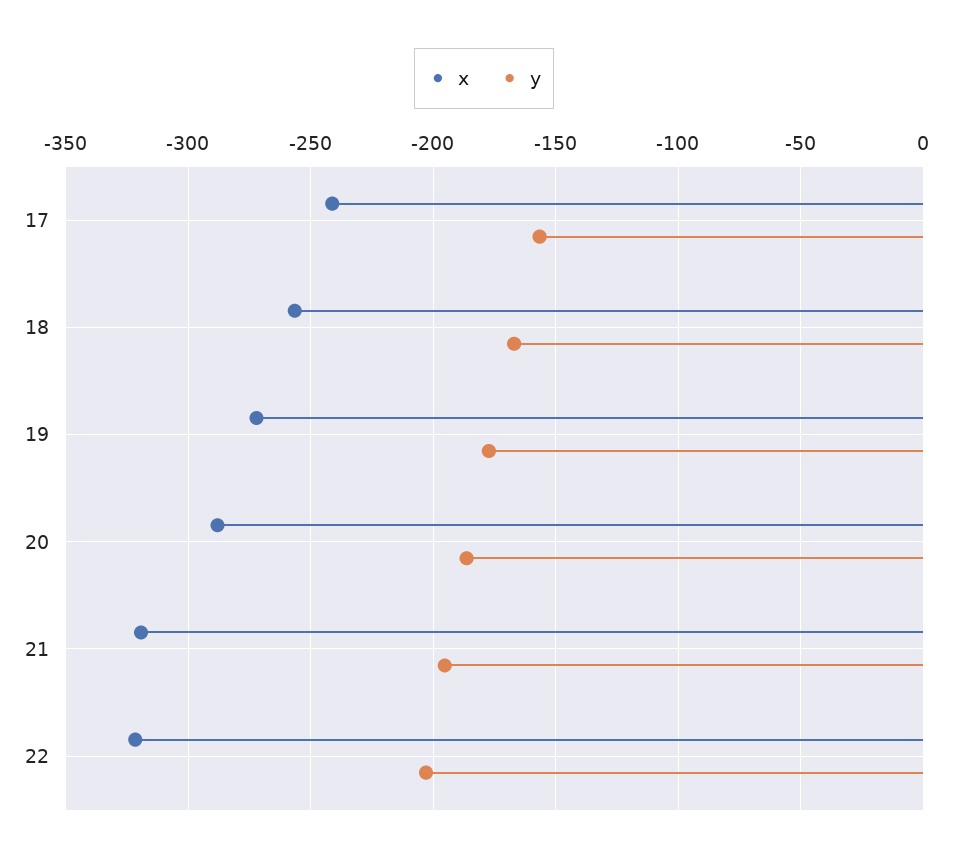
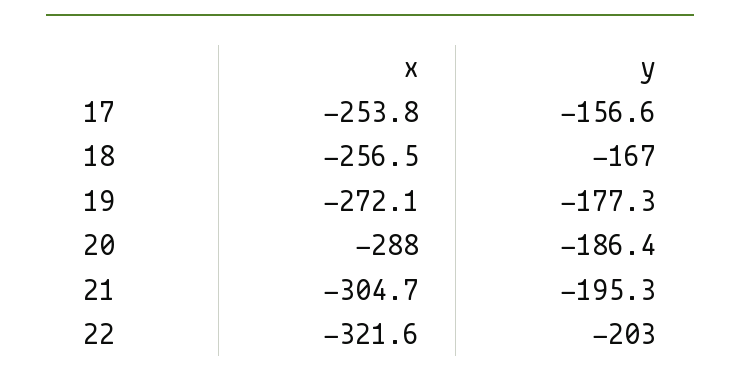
x, 17: -240 -> -253.8
x, 21: -320 -> -304.7

